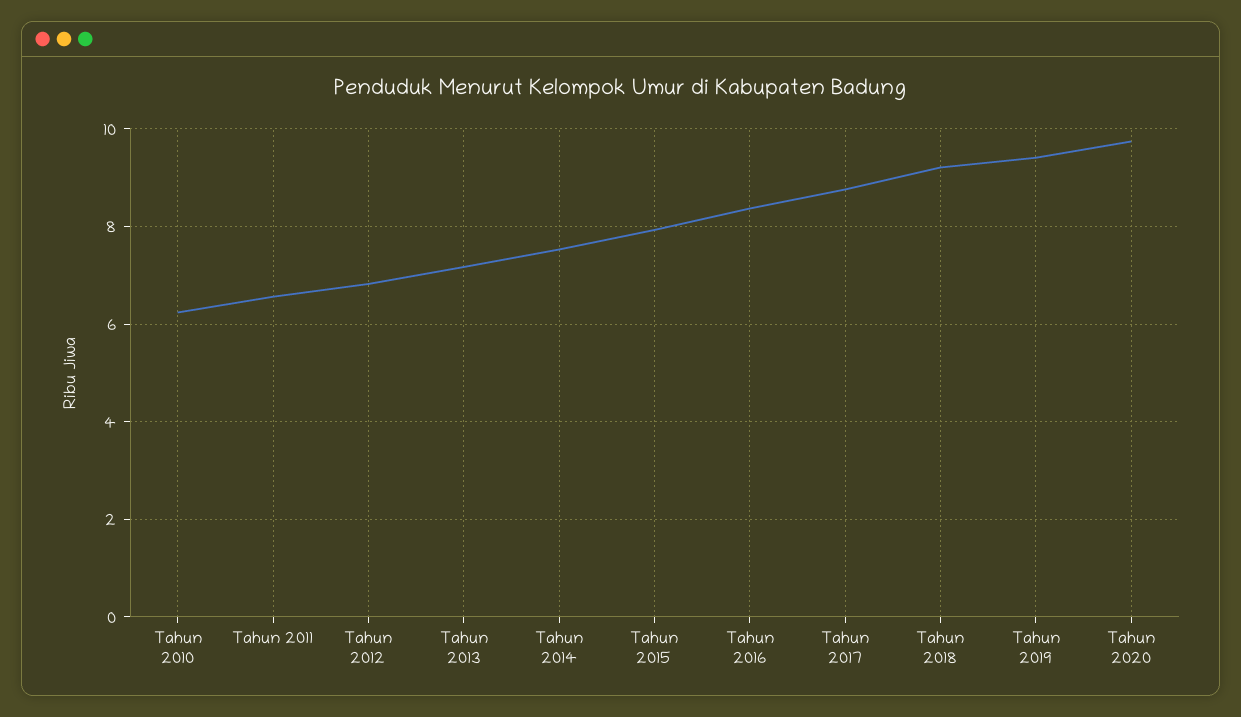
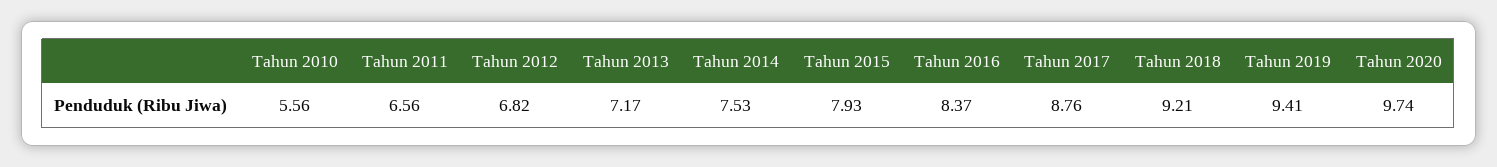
Tahun 2010: 6.2 -> 5.56

